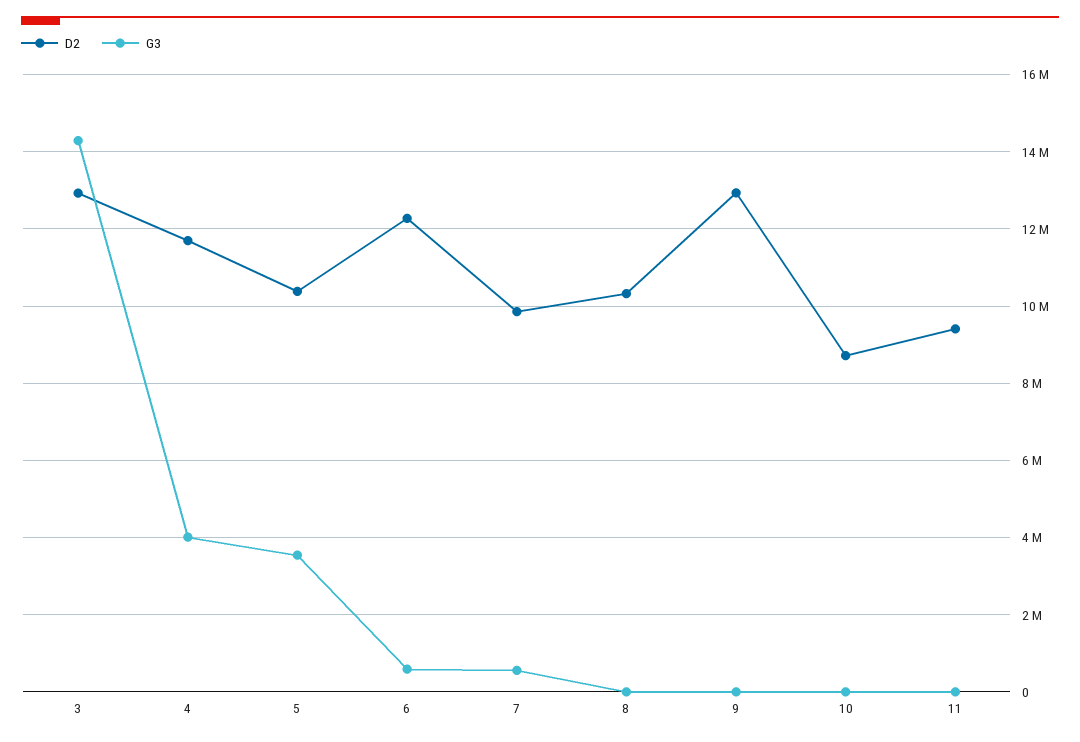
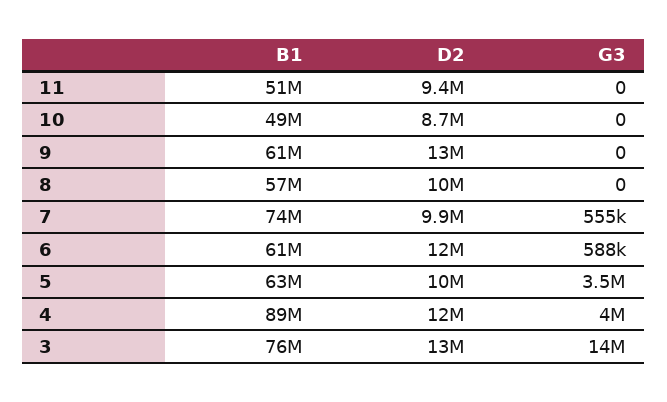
B1, 11: none -> 51000000
B1, 10: none -> 49000000
B1, 9: none -> 61000000
B1, 8: none -> 57000000
B1, 7: none -> 74000000
B1, 6: none -> 61000000
B1, 5: none -> 63000000
B1, 4: none -> 89000000
B1, 3: none -> 76000000

